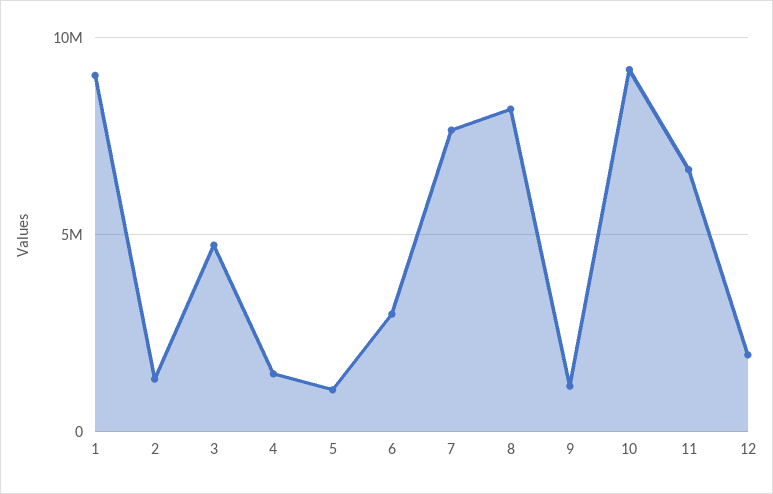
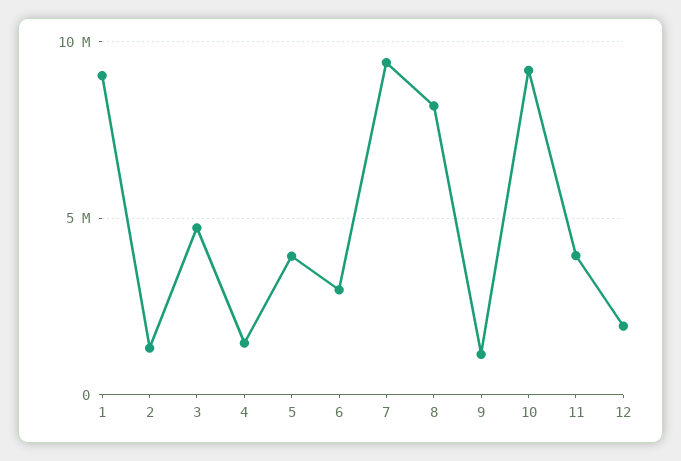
5: 1000000 -> 4000000
7: 7500000 -> 9500000
11: 6500000 -> 4000000

